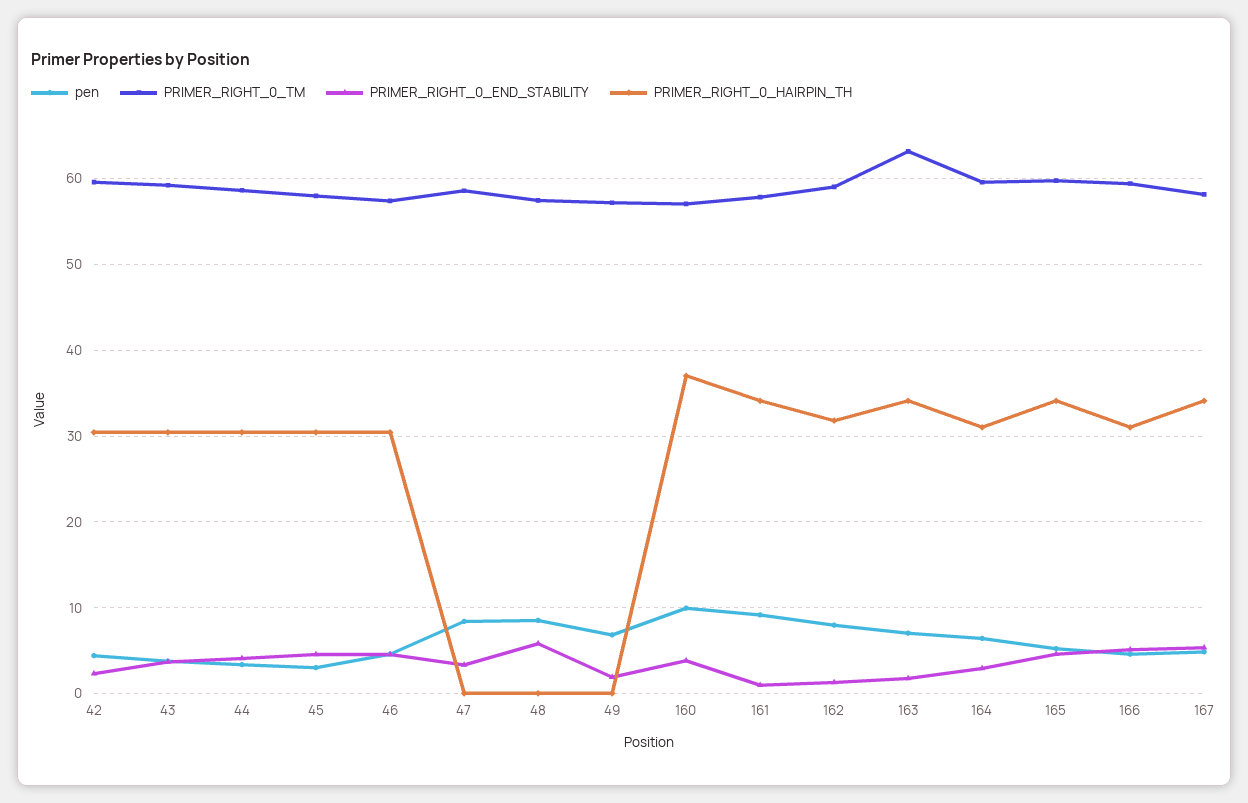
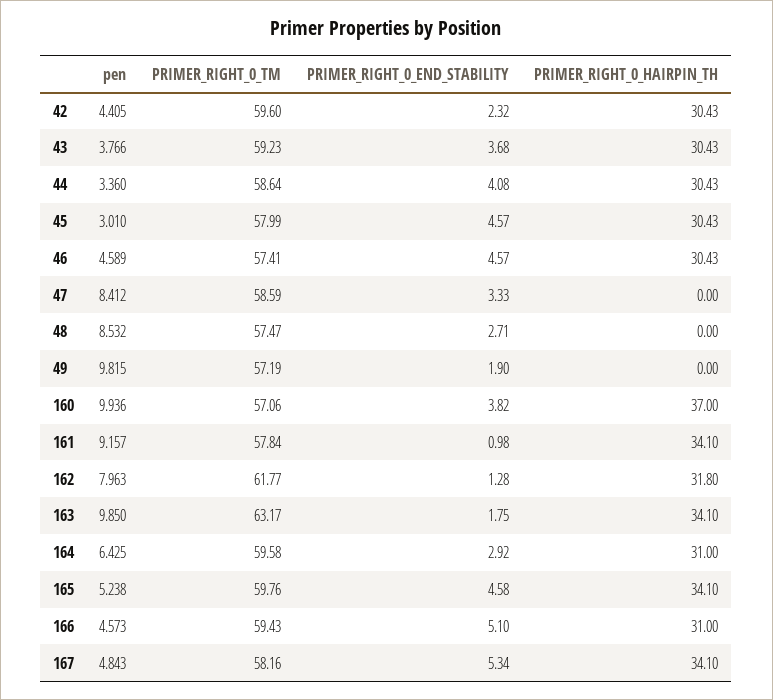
PRIMER_RIGHT_0_END_STABILITY, 48: 6 -> 2.71
pen, 49: 7 -> 9.815
PRIMER_RIGHT_0_TM, 162: 59 -> 61.77
pen, 163: 7 -> 9.85

